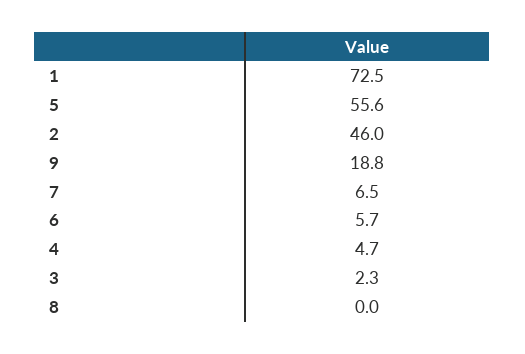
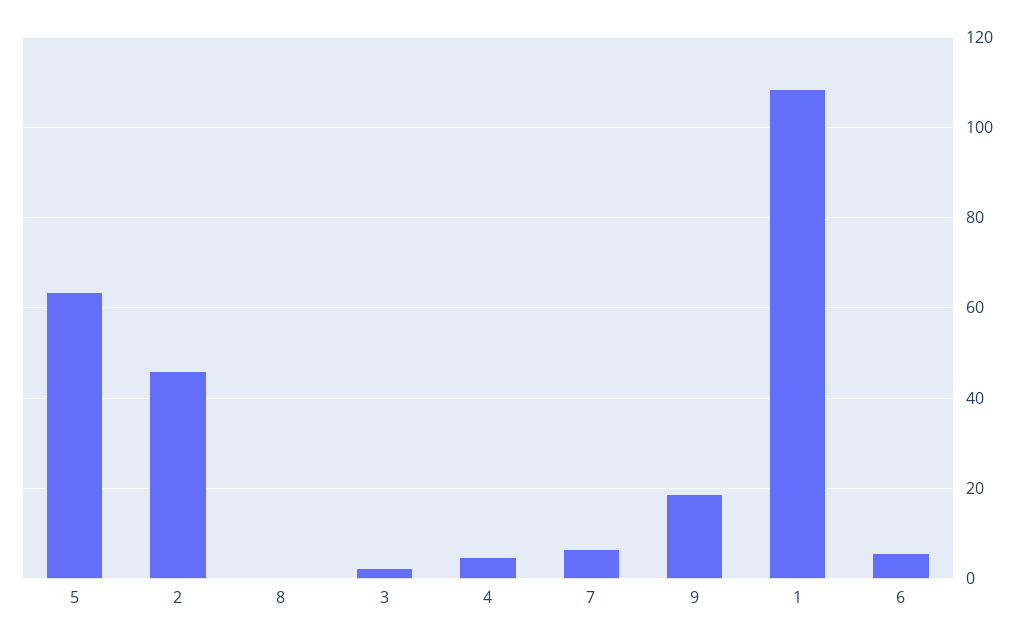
1: 72.5 -> 108
5: 55.6 -> 64

